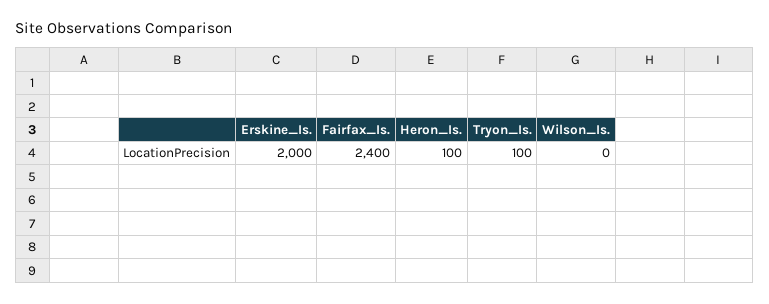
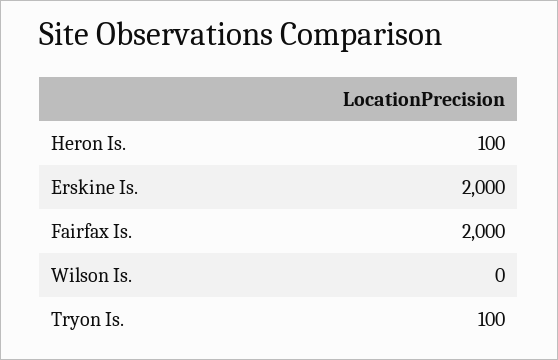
Fairfax_Is.: 2400 -> 2000

